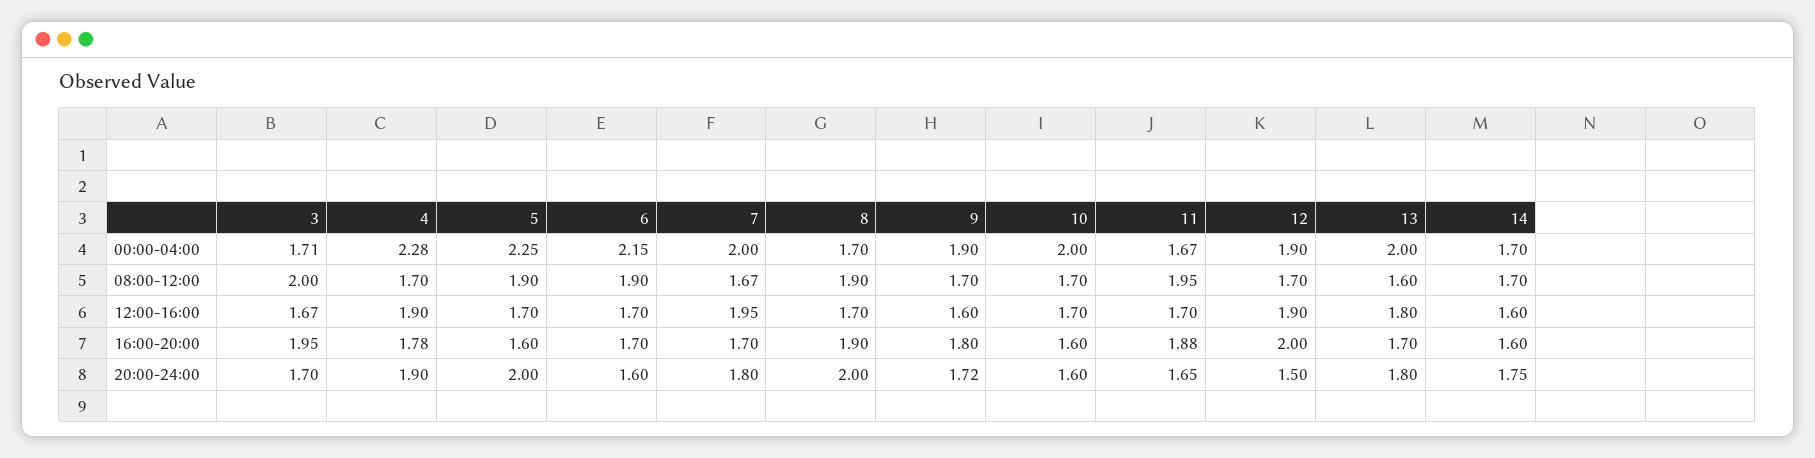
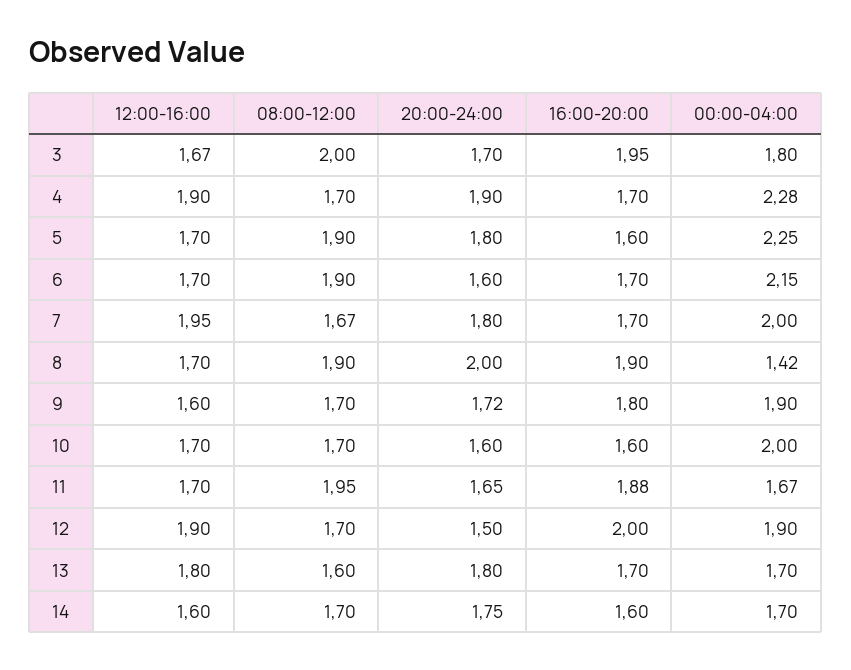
3, 00:00-04:00: 1.71 -> 1.8
8, 00:00-04:00: 1.7 -> 1.42
13, 00:00-04:00: 2 -> 1.7
4, 16:00-20:00: 1.78 -> 1.7
5, 20:00-24:00: 2 -> 1.8

